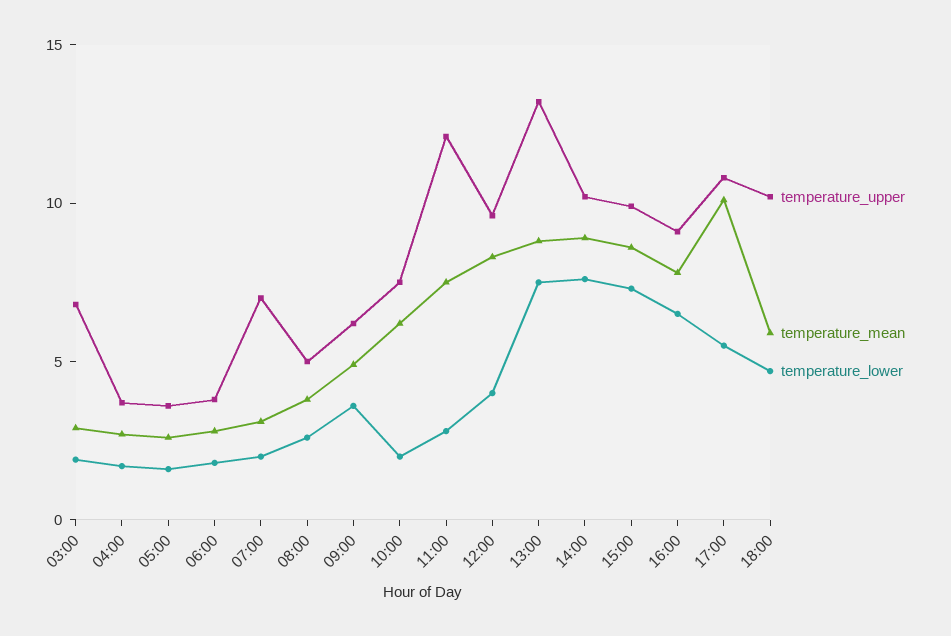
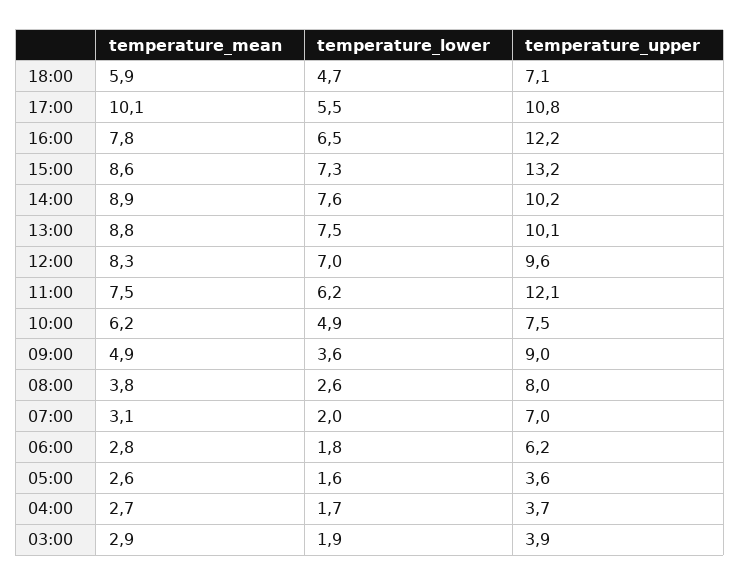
temperature_upper, 03:00: 7 -> 3.9
temperature_upper, 06:00: 4 -> 6.2
temperature_upper, 08:00: 5 -> 8
temperature_upper, 09:00: 6 -> 9
temperature_lower, 10:00: 2 -> 4.9
temperature_lower, 11:00: 3 -> 6.2
temperature_lower, 12:00: 4 -> 7
temperature_upper, 13:00: 13 -> 10.1
temperature_upper, 15:00: 10 -> 13.2
temperature_upper, 16:00: 9 -> 12.2
temperature_upper, 18:00: 10 -> 7.1

